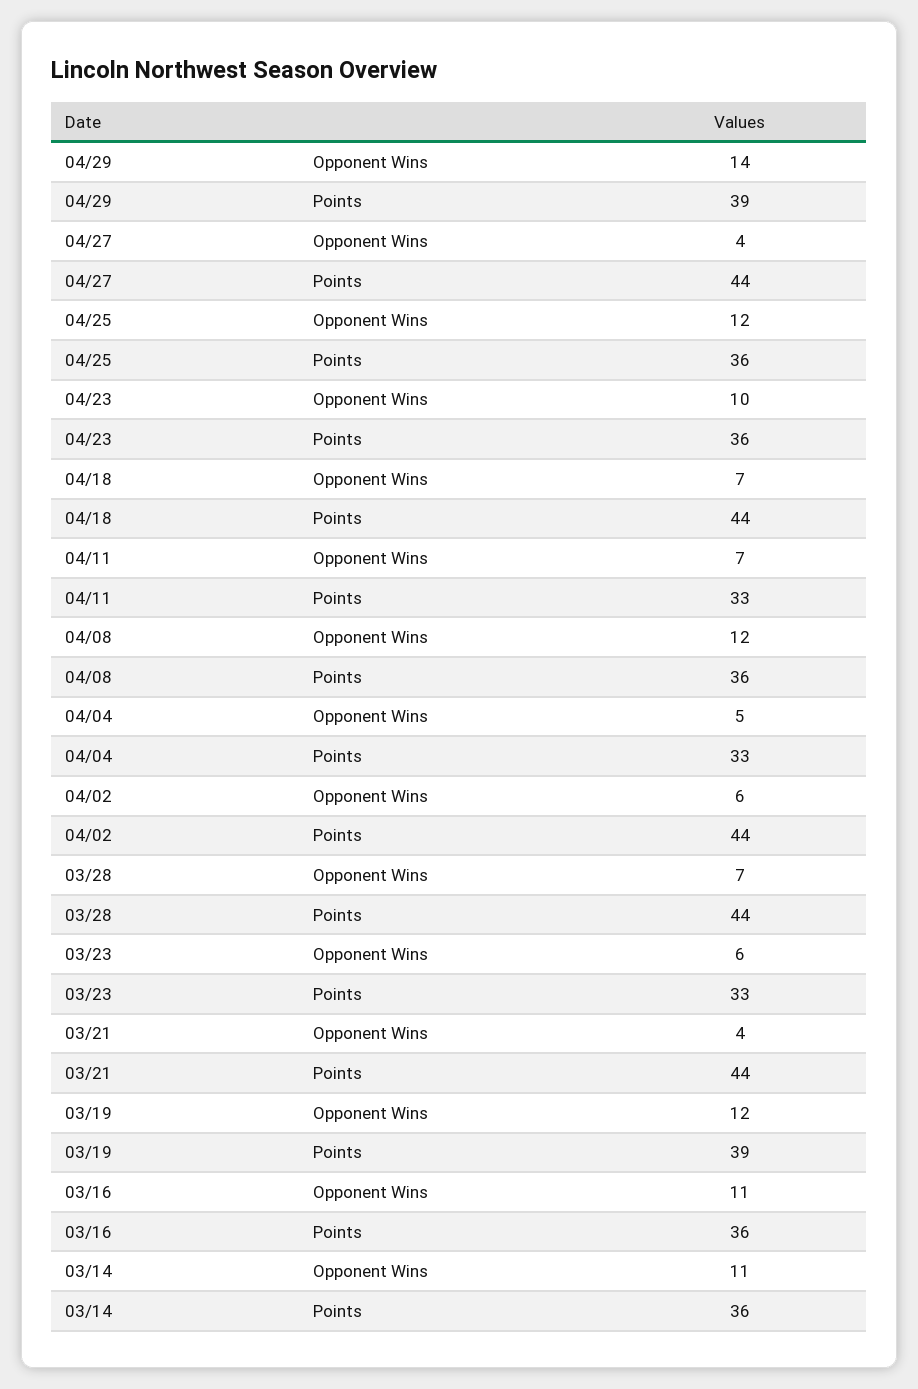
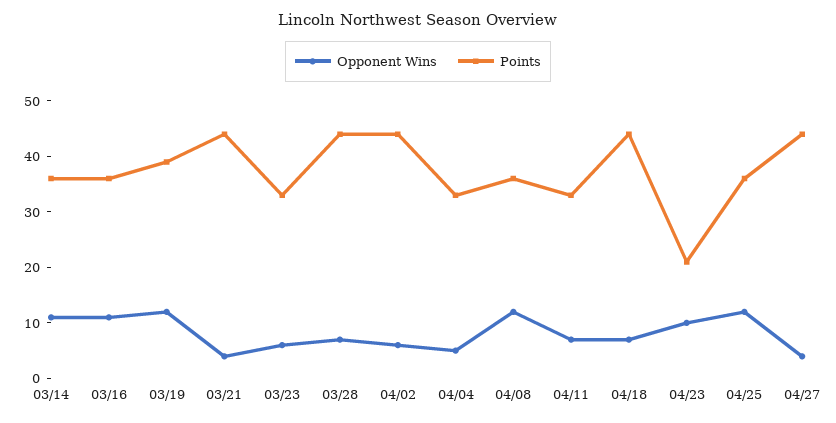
Opponent Wins, 04/29: 14 -> none
Points, 04/29: 39 -> none
Points, 04/23: 36 -> 20

